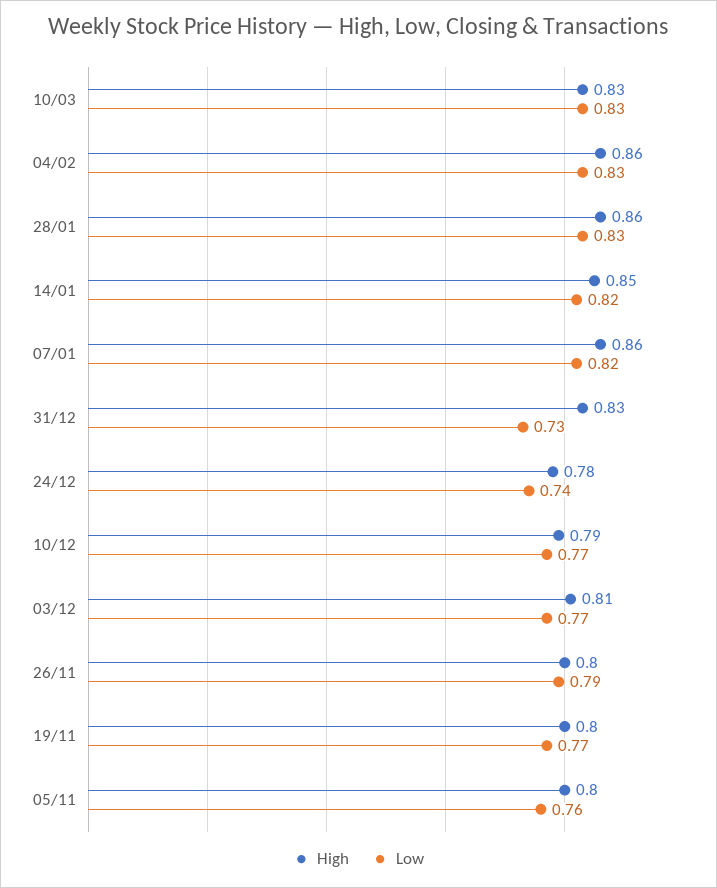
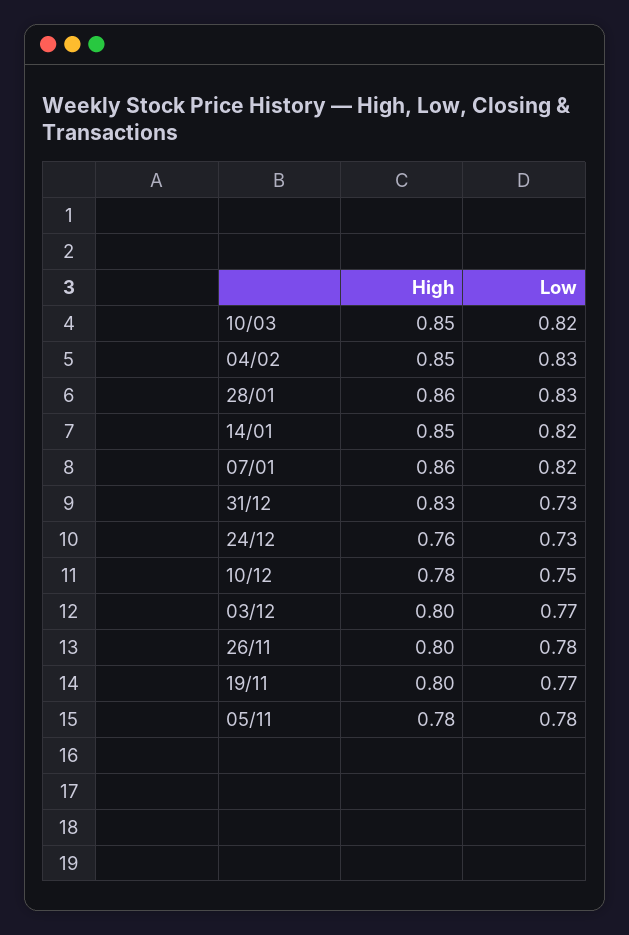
High, 10/03: 0.83 -> 0.85
Low, 10/03: 0.83 -> 0.82
High, 04/02: 0.86 -> 0.85
High, 24/12: 0.78 -> 0.76
Low, 24/12: 0.74 -> 0.73
High, 10/12: 0.79 -> 0.78
Low, 10/12: 0.77 -> 0.75
High, 03/12: 0.81 -> 0.8
Low, 26/11: 0.79 -> 0.78
High, 05/11: 0.8 -> 0.78
Low, 05/11: 0.76 -> 0.78

